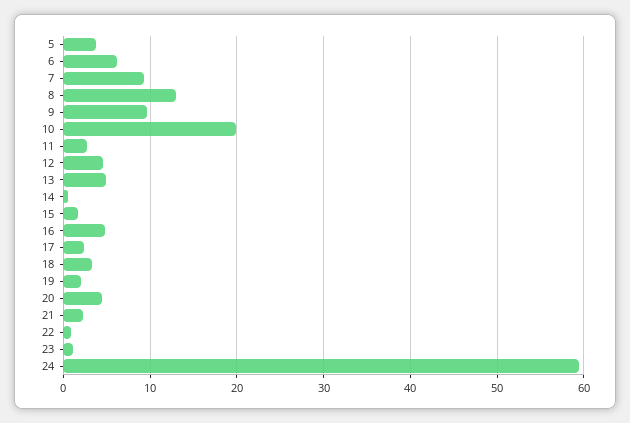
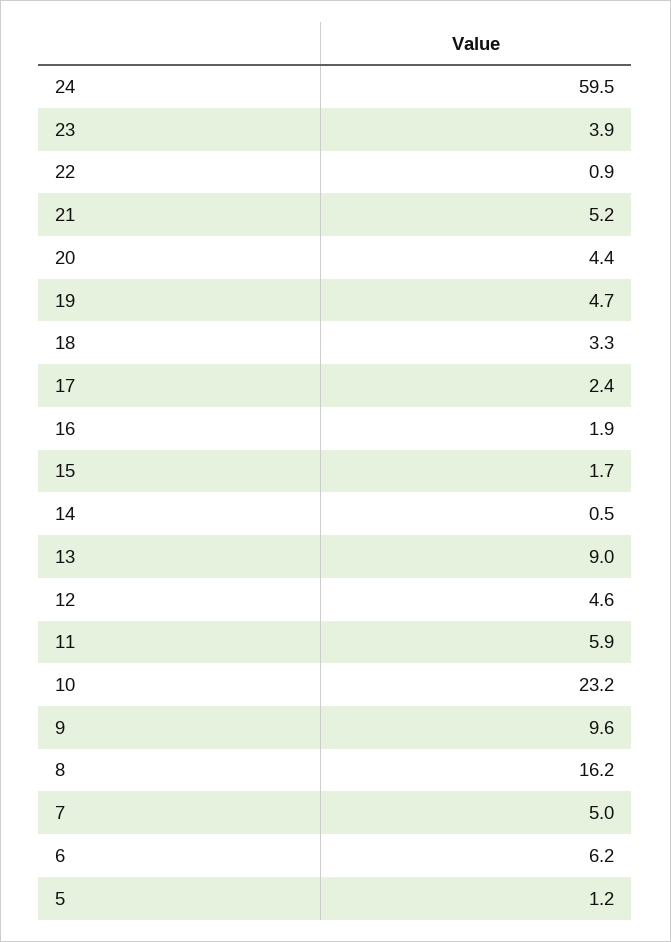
5: 4 -> 1.2
7: 9 -> 5
8: 13 -> 16.2
10: 20 -> 23.2
11: 3 -> 5.9
13: 5 -> 9
16: 5 -> 1.9
19: 2 -> 4.7
21: 2 -> 5.2
23: 1 -> 3.9

